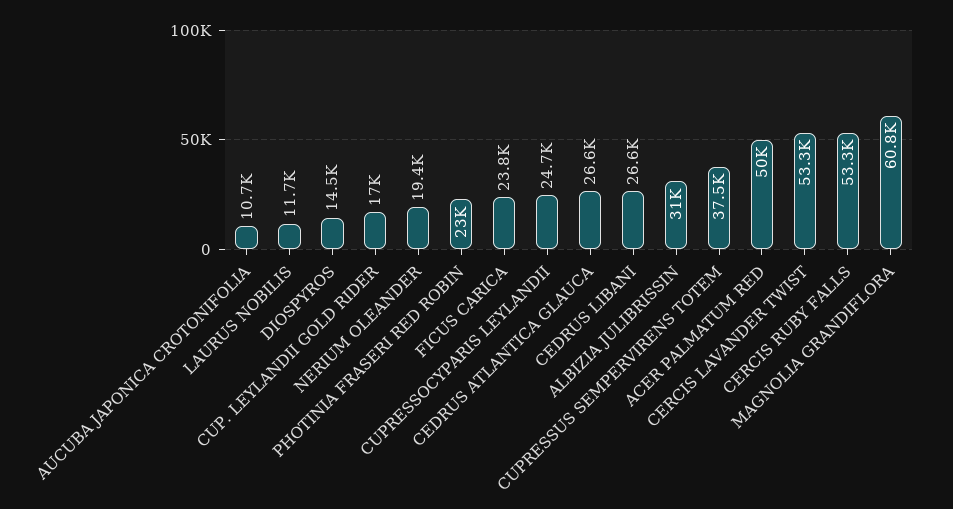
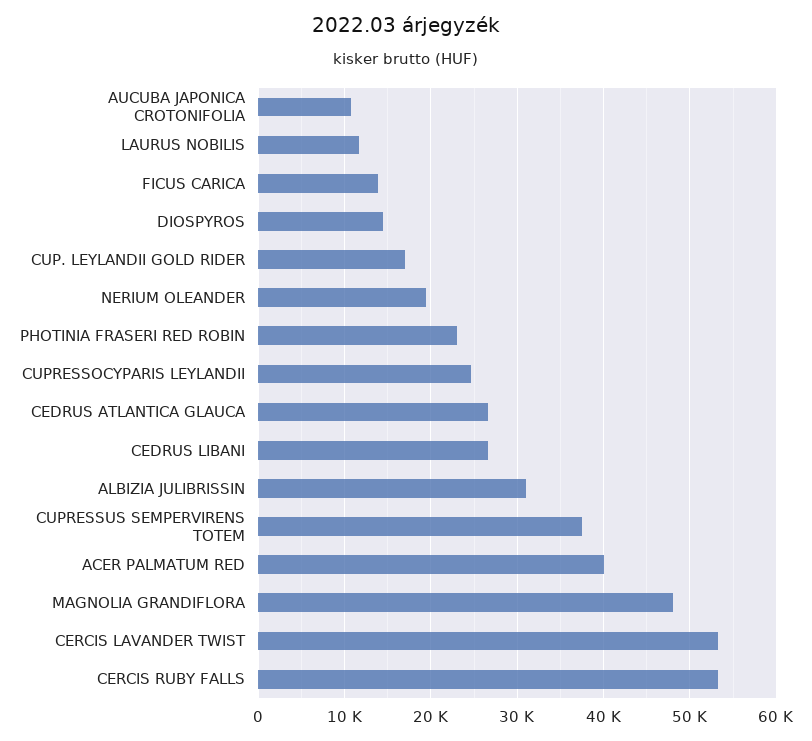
FICUS CARICA: 23800 -> 14000
ACER PALMATUM RED: 50000 -> 40000
MAGNOLIA GRANDIFLORA: 60800 -> 48000

